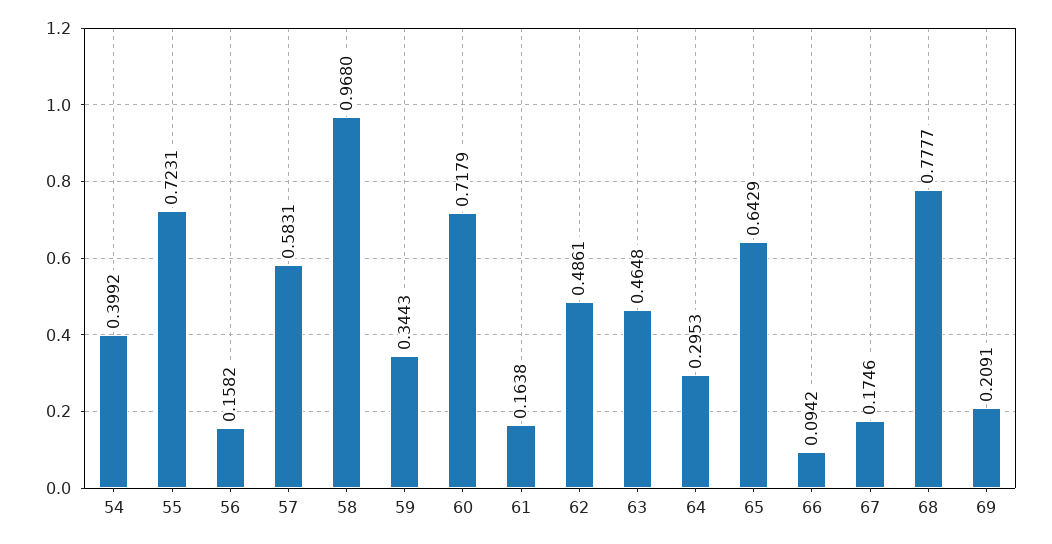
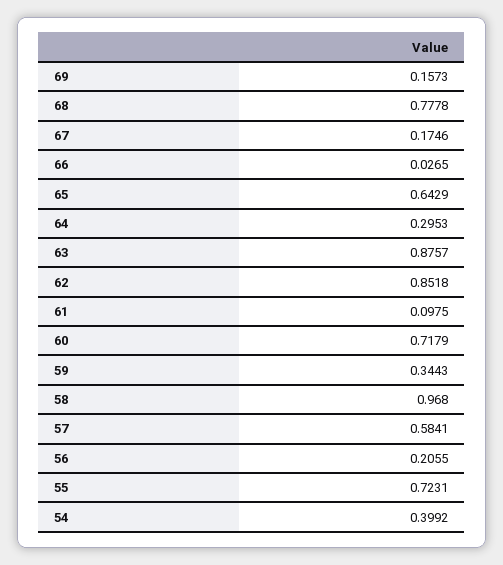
56: 0.1582 -> 0.2055
57: 0.5831 -> 0.5841
61: 0.1638 -> 0.0975
62: 0.4861 -> 0.8518
63: 0.4648 -> 0.8757
66: 0.0942 -> 0.0265
68: 0.7777 -> 0.7778
69: 0.2091 -> 0.1573

